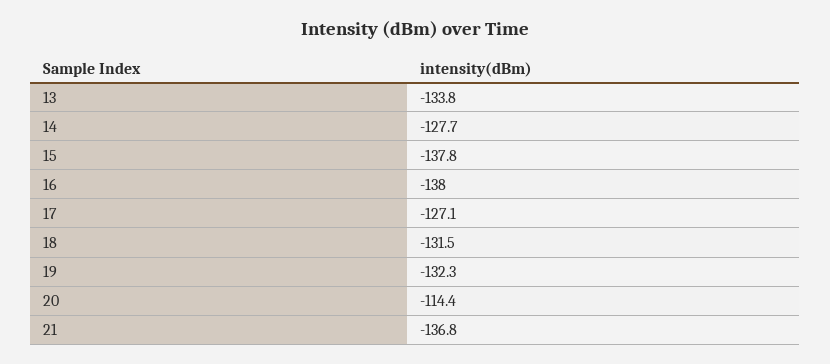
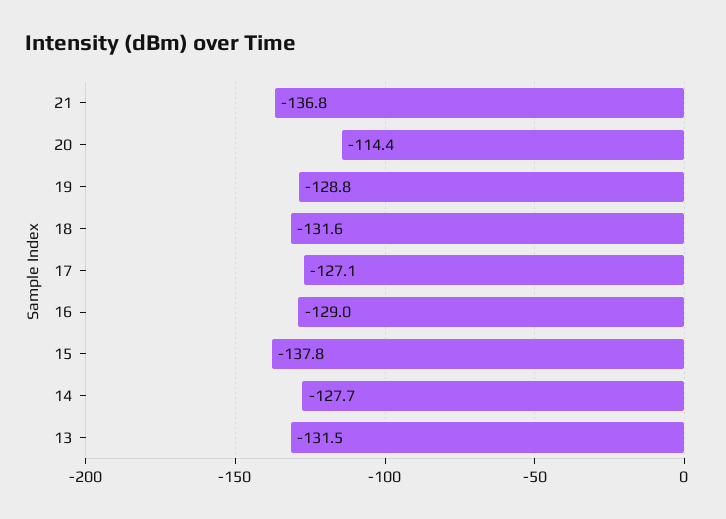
13: -133.8 -> -131.5
16: -138 -> -129
18: -131.5 -> -131.6
19: -132.3 -> -128.8

